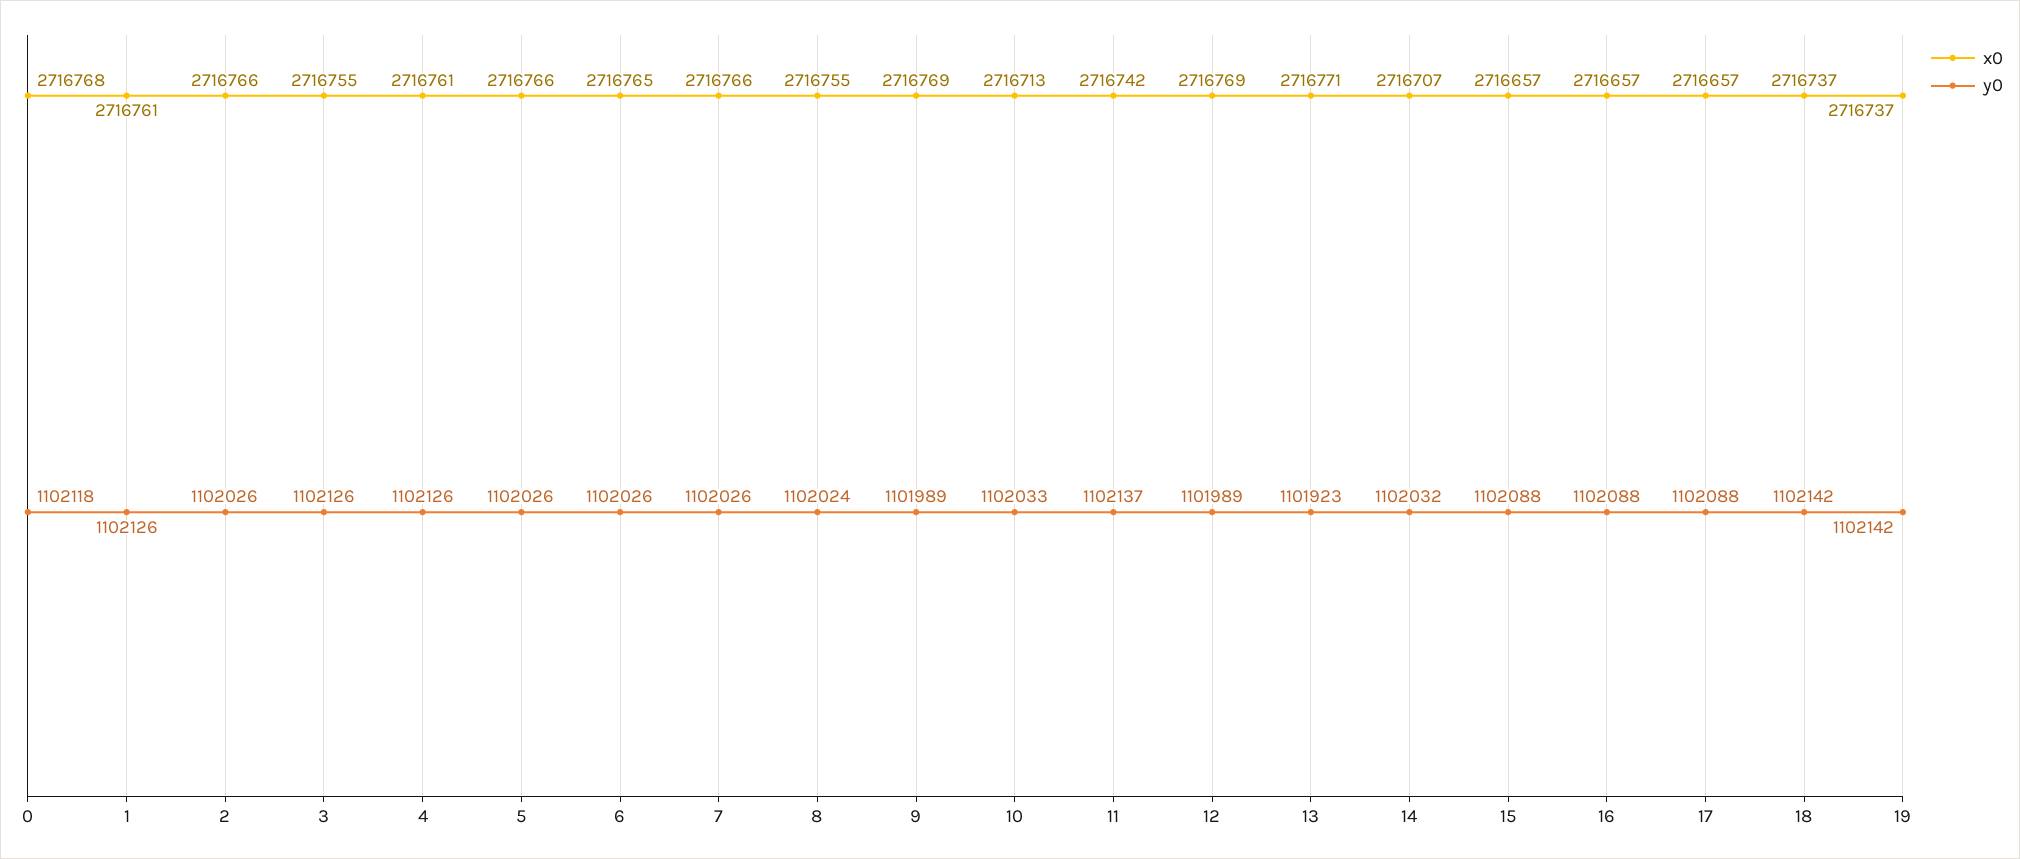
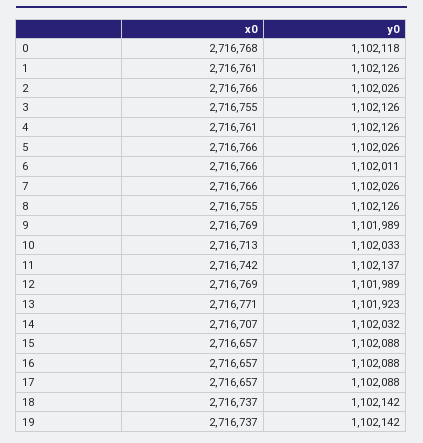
x0, 6: 2716765 -> 2716766
y0, 6: 1102026 -> 1102011
y0, 8: 1102024 -> 1102126

